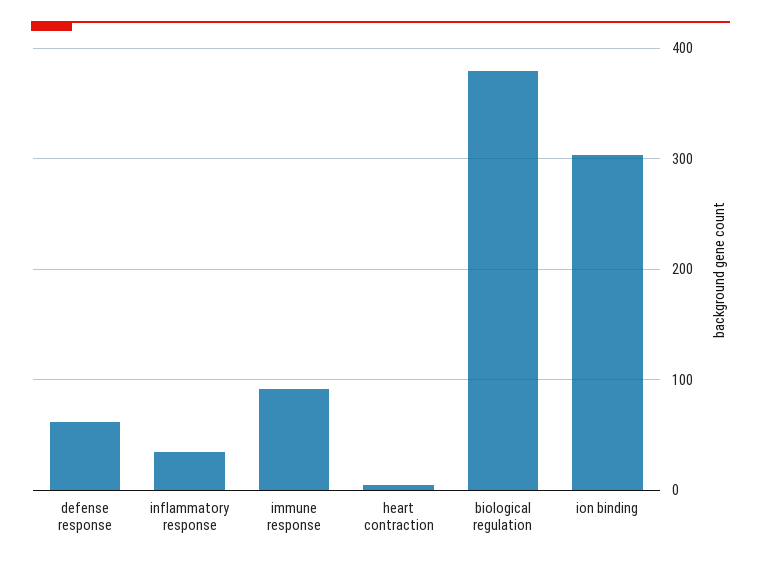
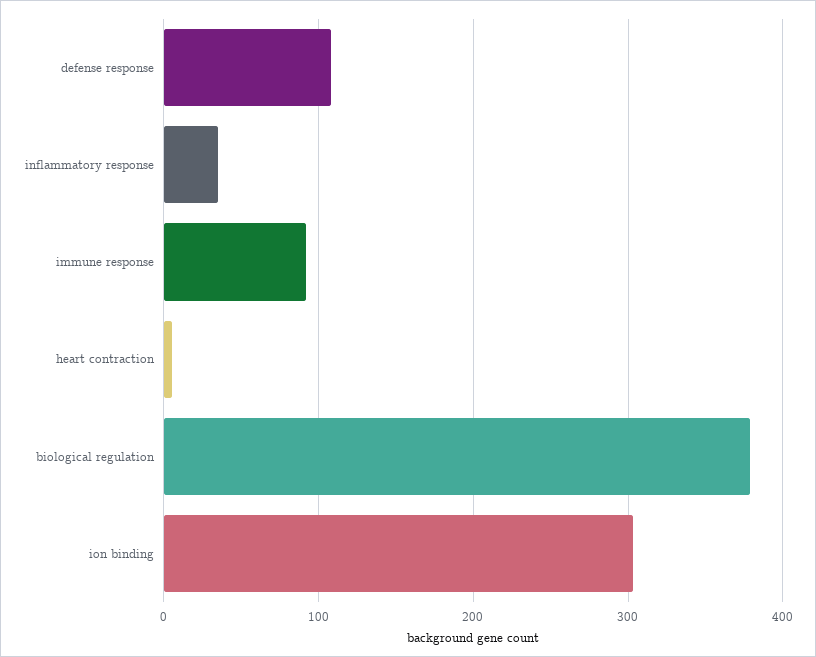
defense response: 60 -> 110

